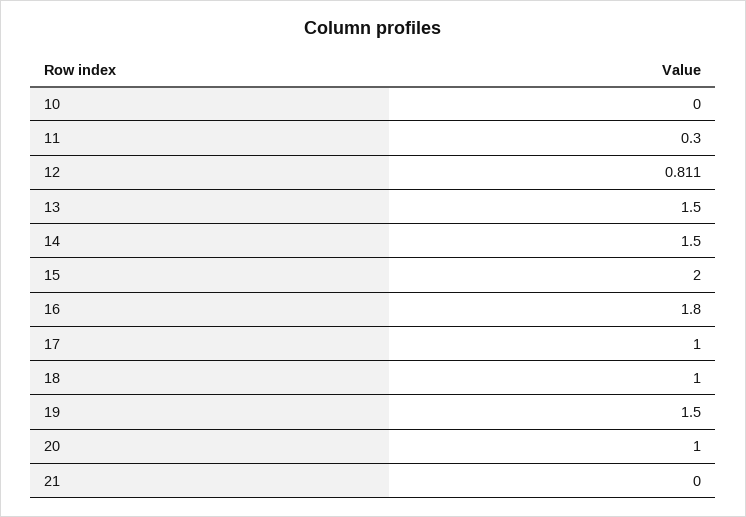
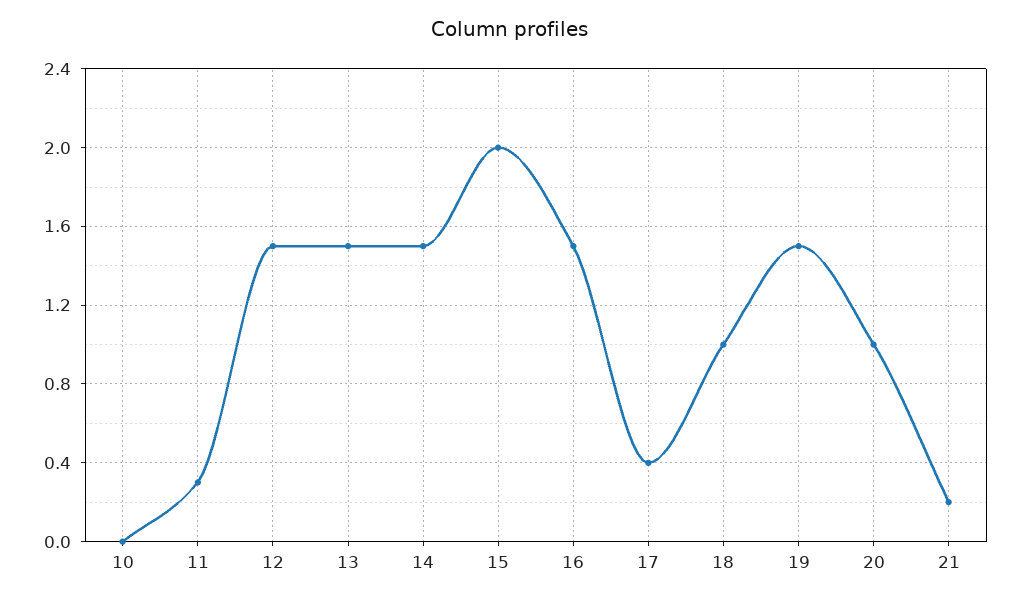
12: 0.811 -> 1.5
16: 1.8 -> 1.5
17: 1 -> 0.4
21: 0 -> 0.2

